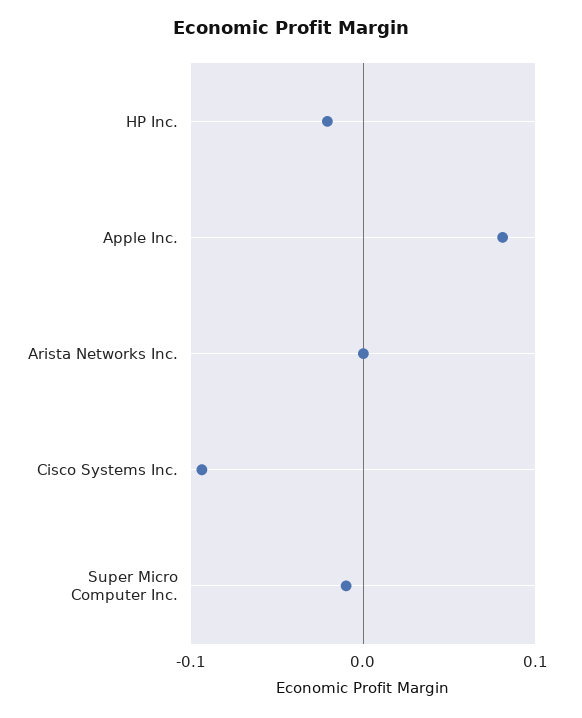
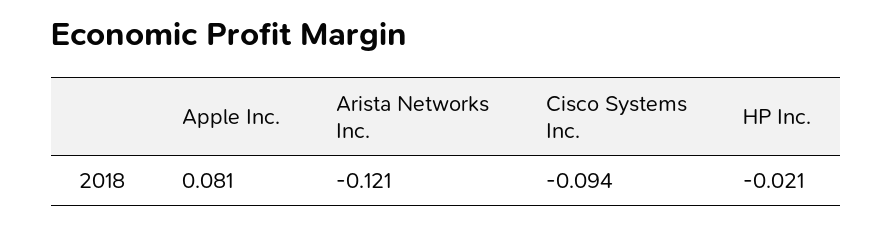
Arista Networks Inc.: 0 -> -0.121
Super Micro Computer Inc.: -0.01 -> none

